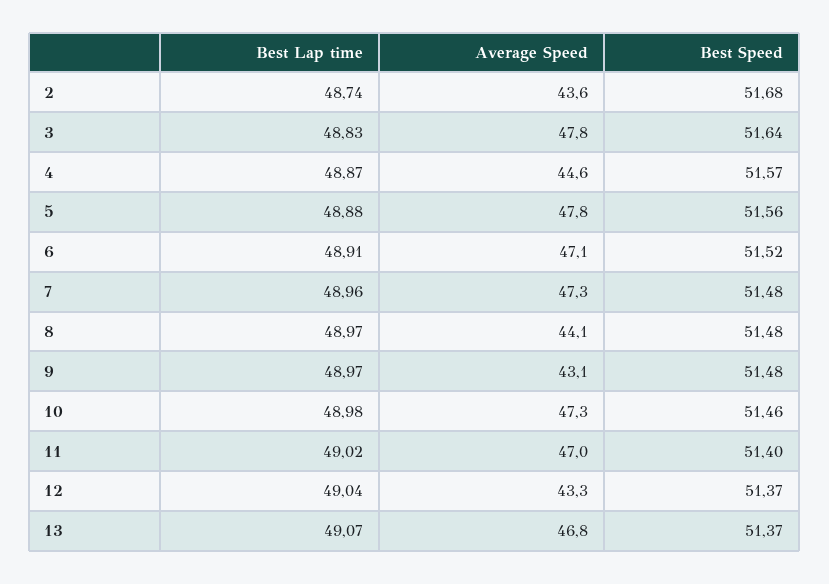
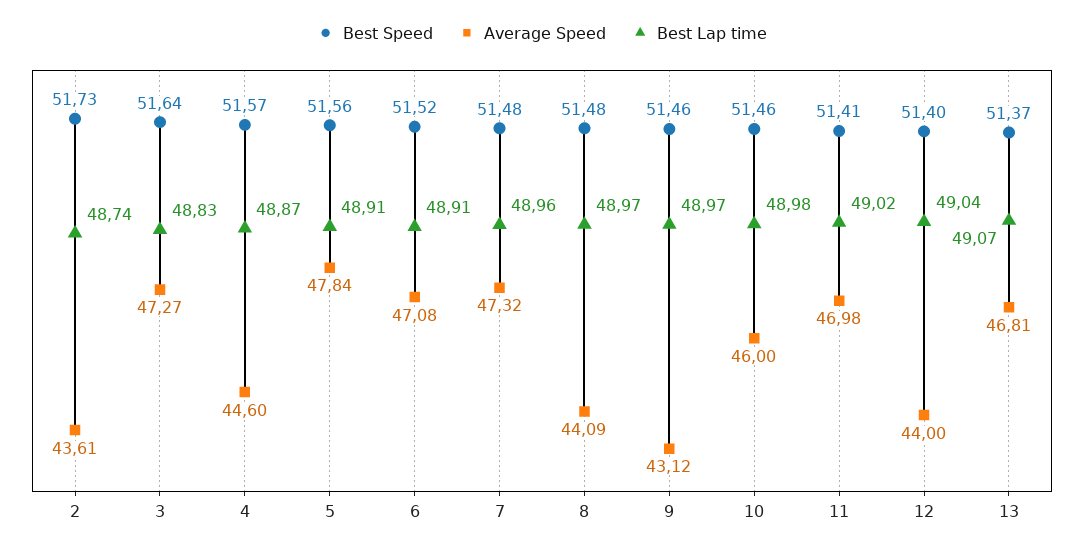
Best Speed, 2: 51.68 -> 51.73
Average Speed, 3: 47.8 -> 47.27
Best Lap time, 5: 48.88 -> 48.91
Best Speed, 9: 51.48 -> 51.46
Average Speed, 10: 47.3 -> 46
Best Speed, 11: 51.4 -> 51.41
Average Speed, 12: 43.3 -> 44
Best Speed, 12: 51.37 -> 51.4

